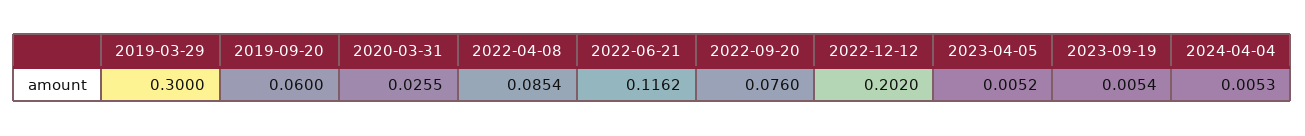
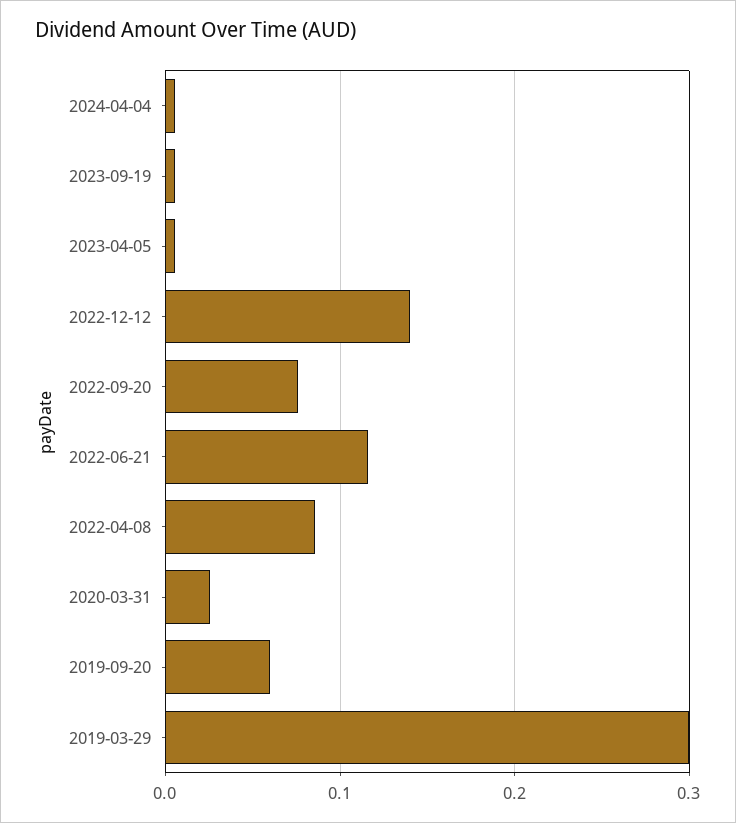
2022-12-12: 0.202 -> 0.14

